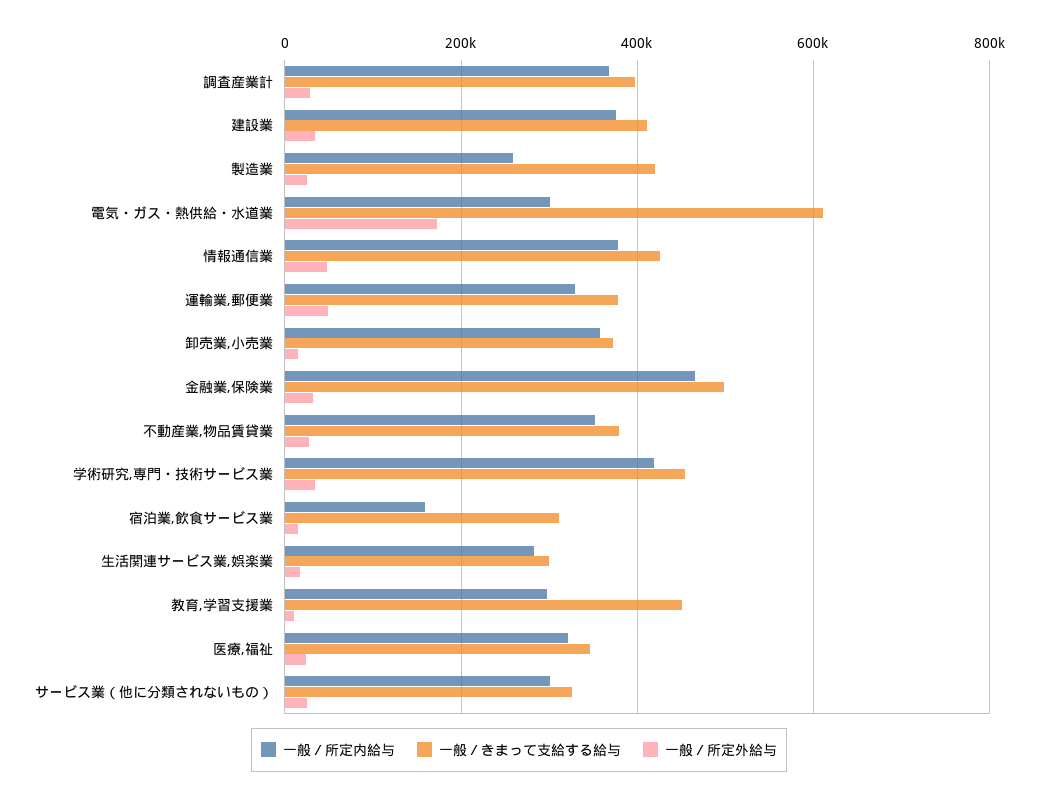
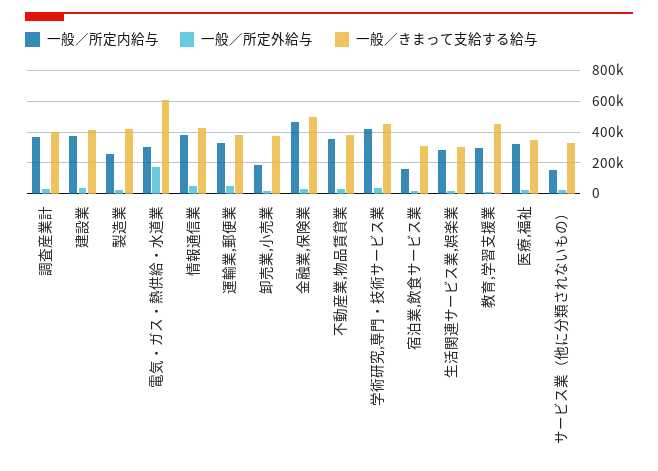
一般／所定内給与, 卸売業,小売業: 360000 -> 200000
一般／所定内給与, サービス業（他に分類されないもの）: 300000 -> 150000

